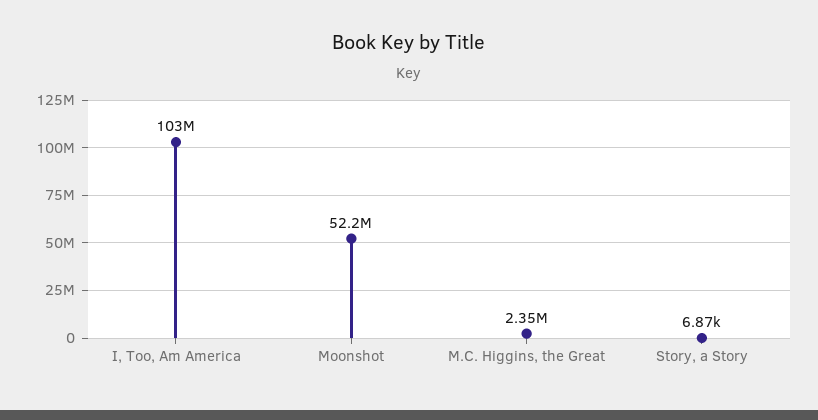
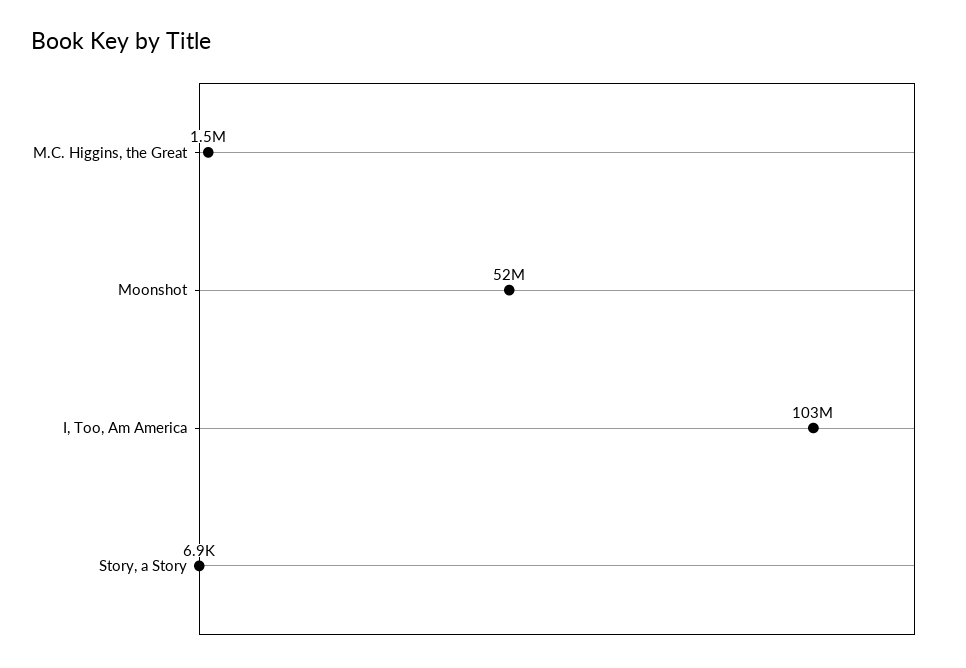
M.C. Higgins, the Great: 2350000 -> 1500000

